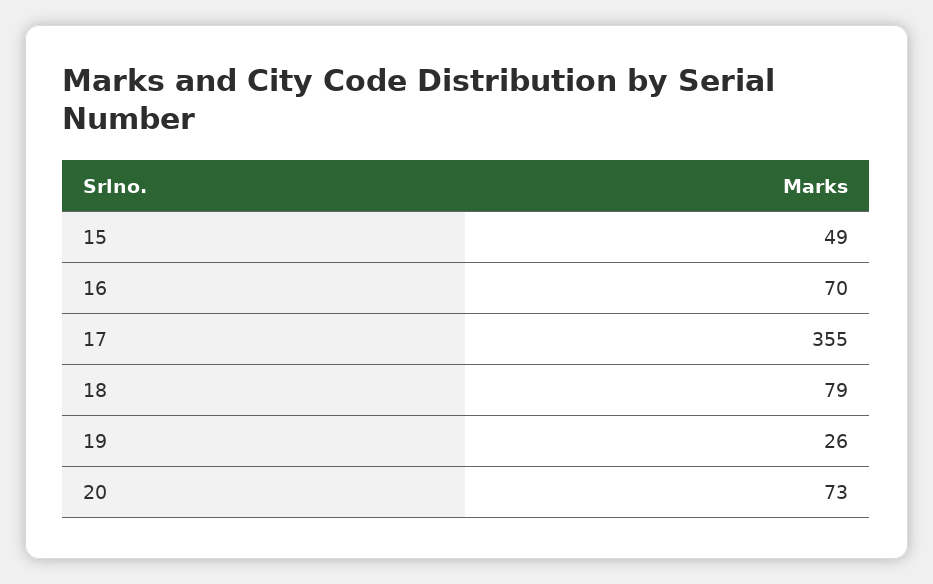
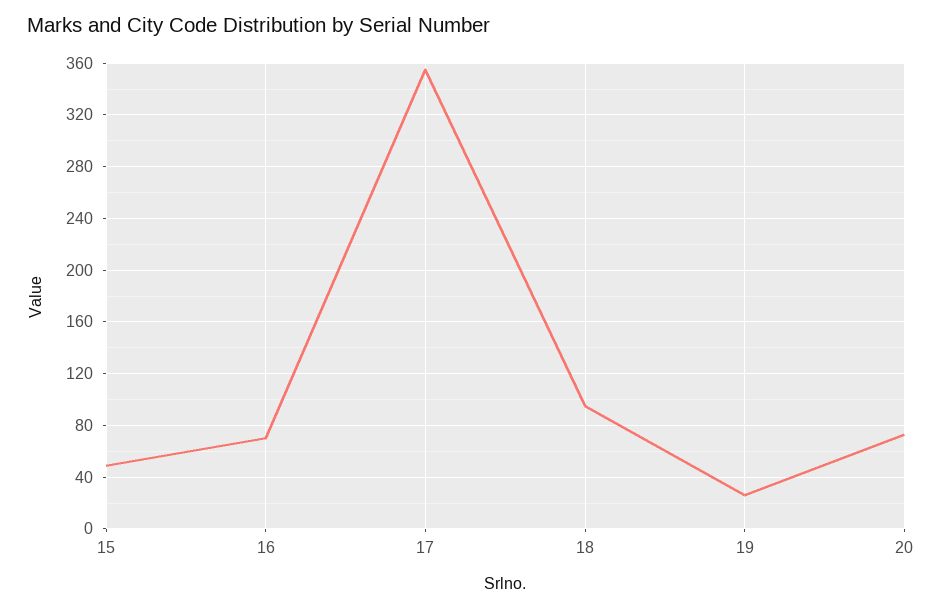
18: 79 -> 95

